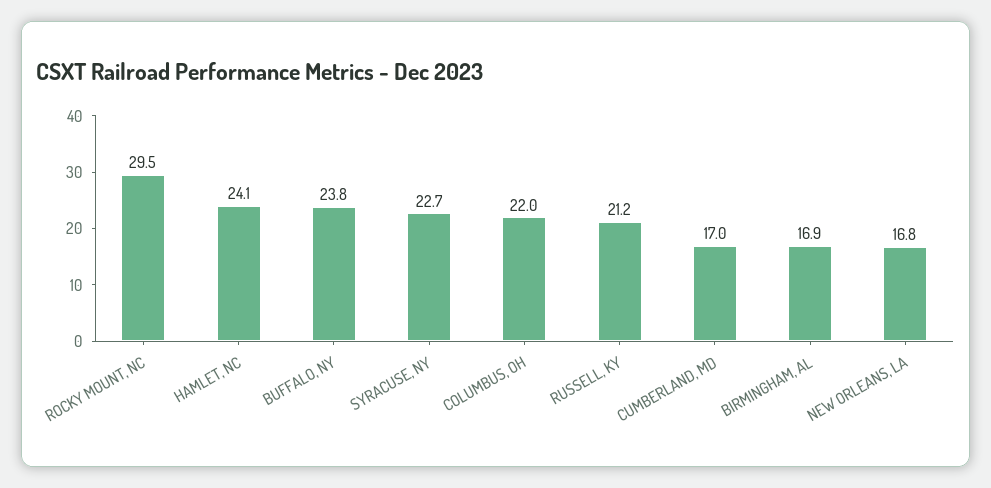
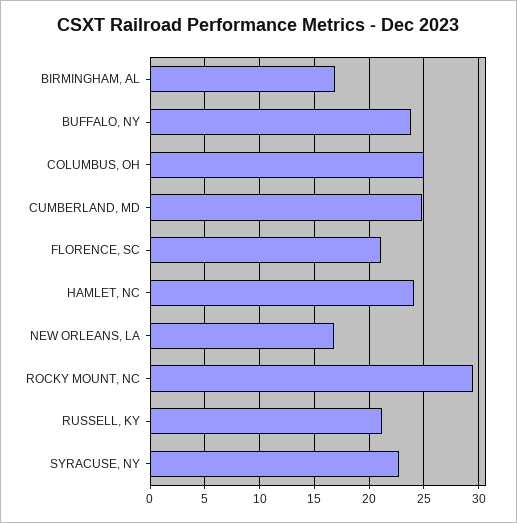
COLUMBUS, OH: 22 -> 25
CUMBERLAND, MD: 17 -> 25
FLORENCE, SC: none -> 21

